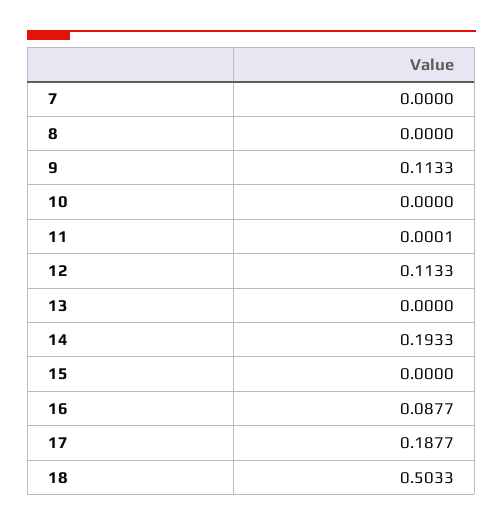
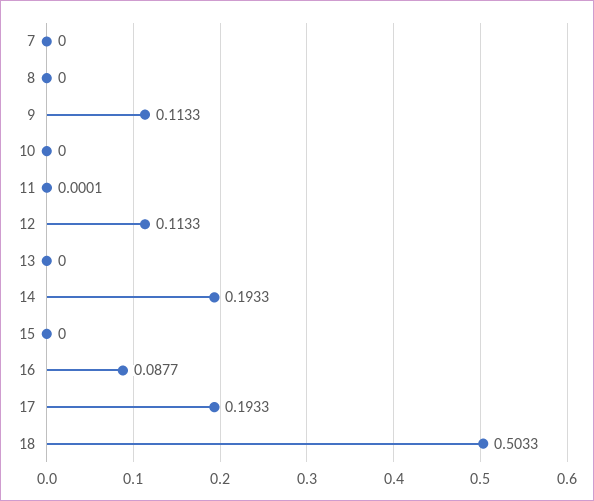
17: 0.1877 -> 0.1933

